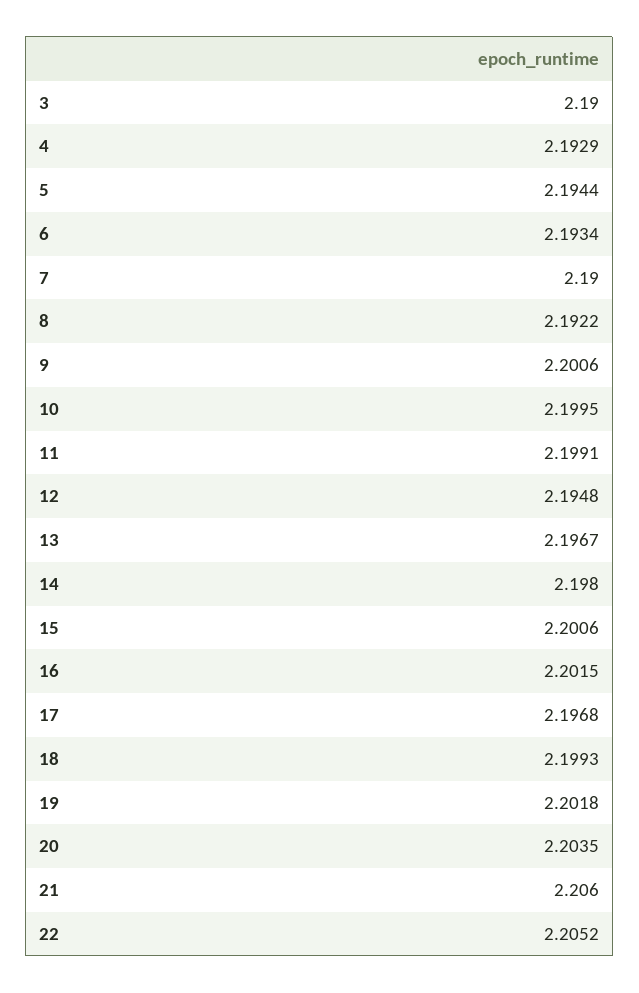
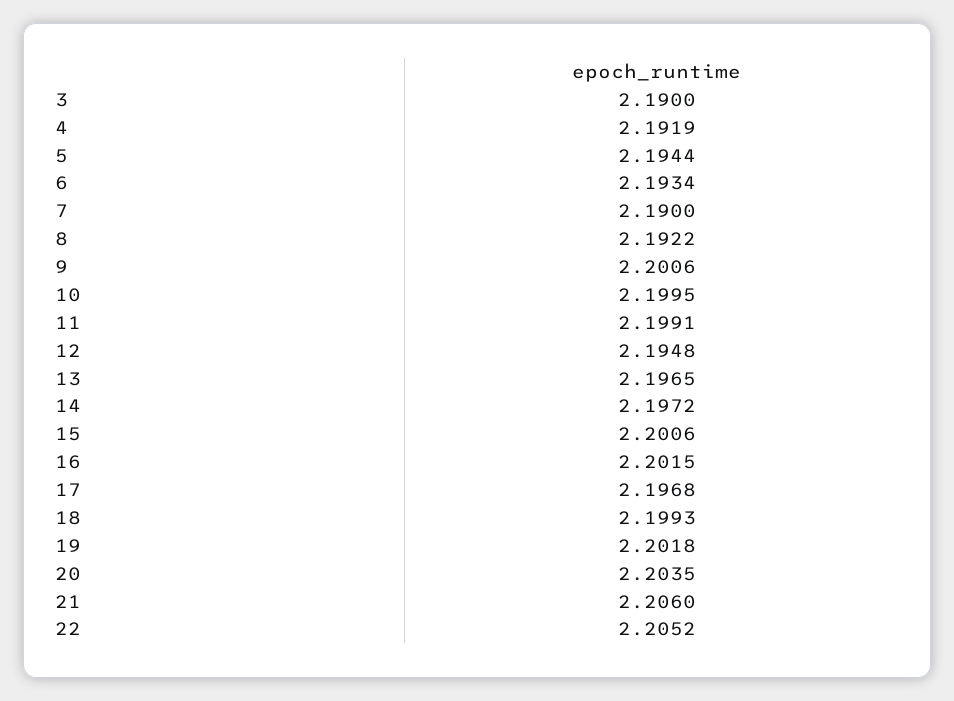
4: 2.1929 -> 2.1919
13: 2.1967 -> 2.1965
14: 2.198 -> 2.1972

